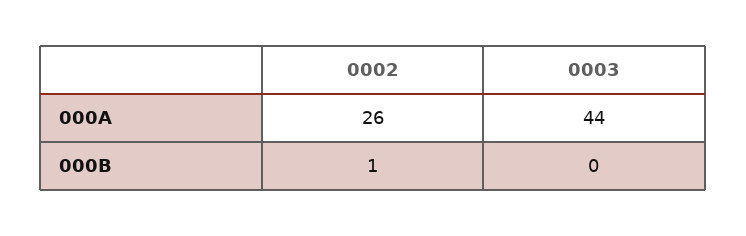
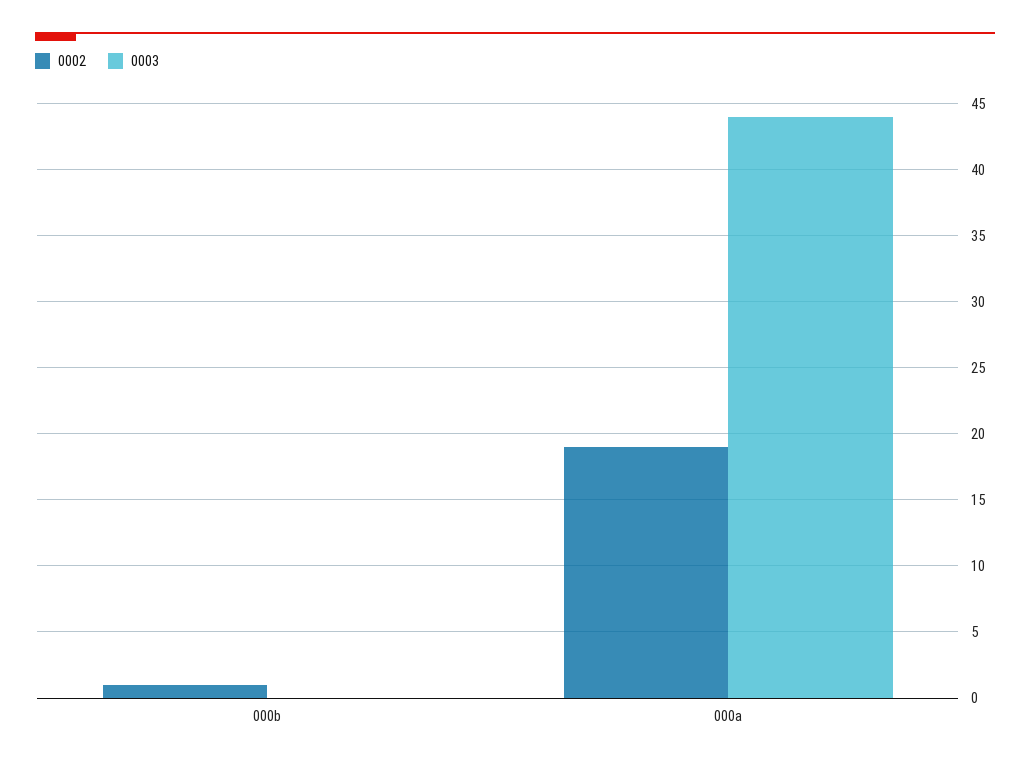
0002, 000A: 26 -> 19

